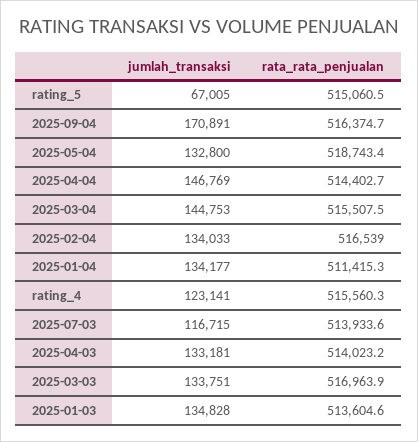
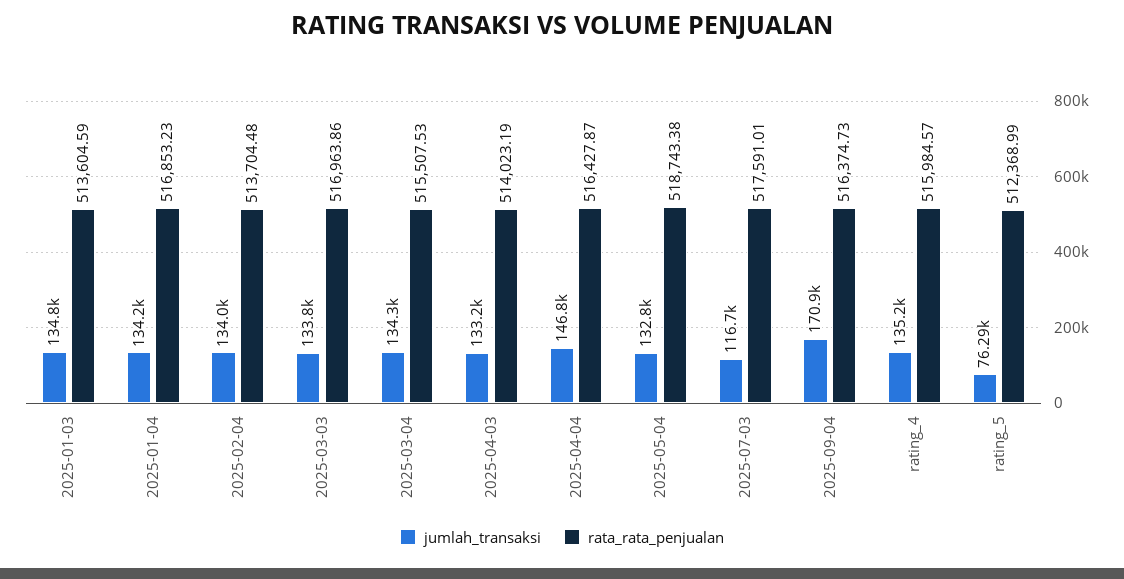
jumlah_transaksi, rating_5: 67005 -> 76290
rata_rata_penjualan, rating_5: 515060.5 -> 512368.99
rata_rata_penjualan, 2025-04-04: 514402.7 -> 516427.87
jumlah_transaksi, 2025-03-04: 144753 -> 134300
rata_rata_penjualan, 2025-02-04: 516539 -> 513704.48
rata_rata_penjualan, 2025-01-04: 511415.3 -> 516853.23
jumlah_transaksi, rating_4: 123141 -> 135200
rata_rata_penjualan, rating_4: 515560.3 -> 515984.57
rata_rata_penjualan, 2025-07-03: 513933.6 -> 517591.01

